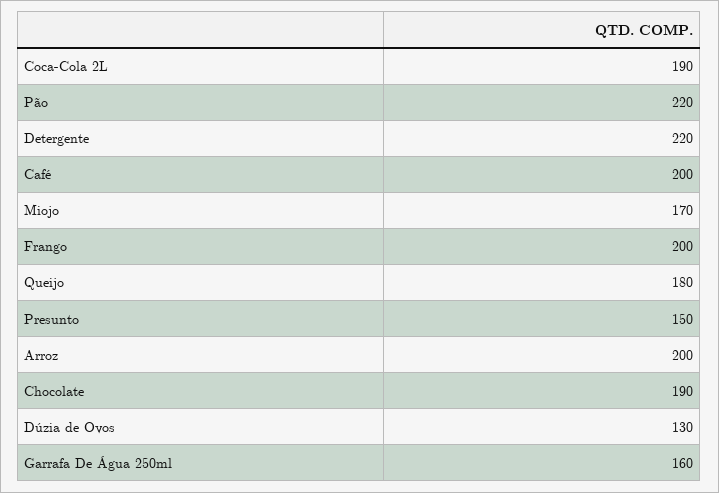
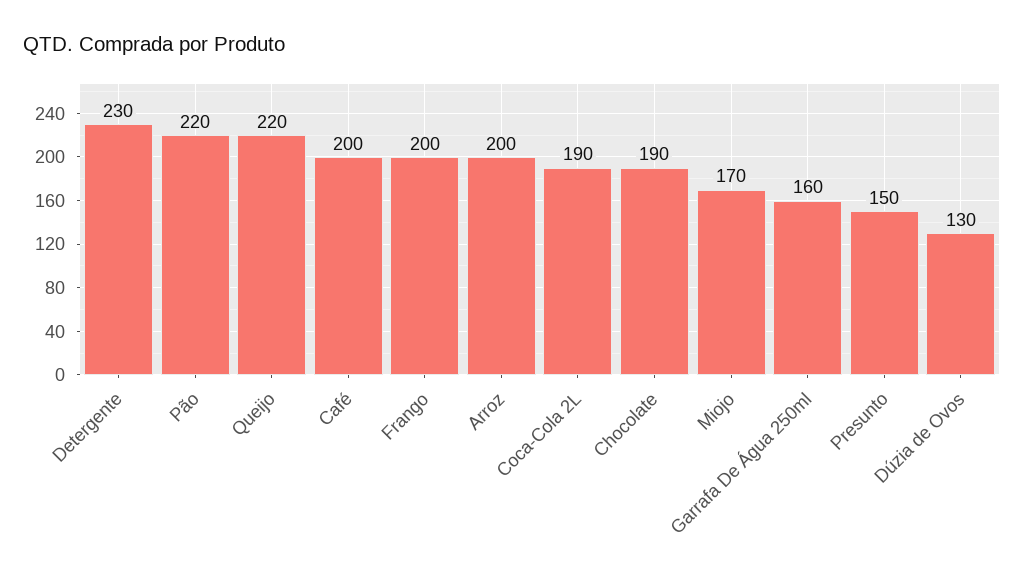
Detergente: 220 -> 230
Queijo: 180 -> 220

